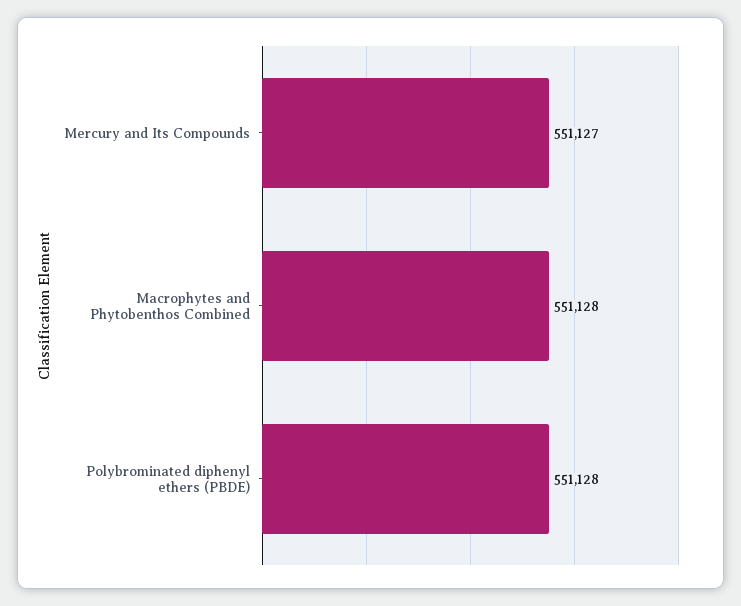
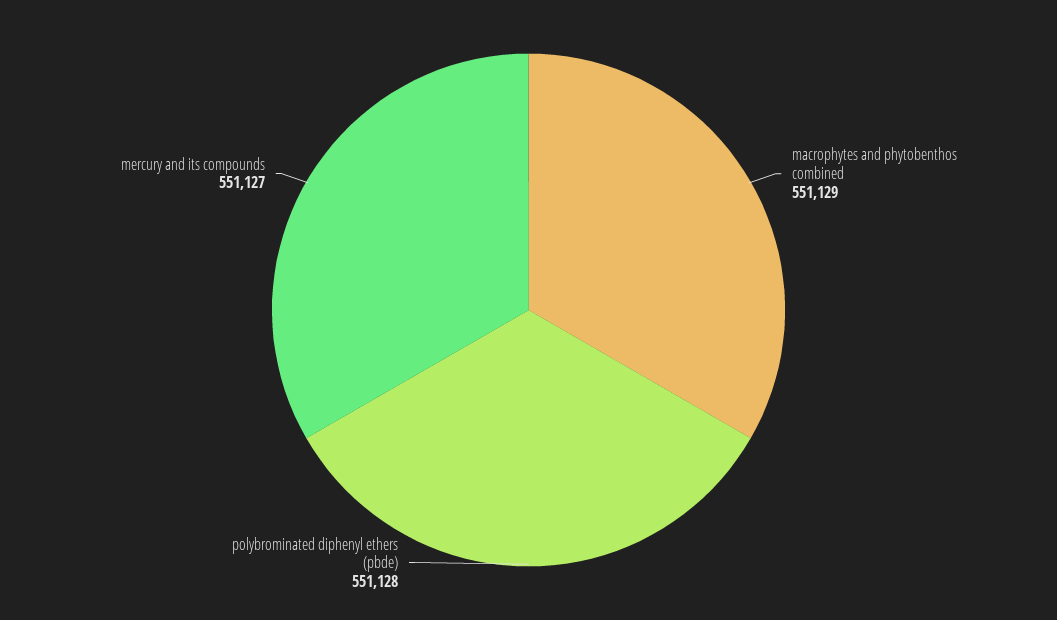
Macrophytes and Phytobenthos Combined: 551128 -> 551129

